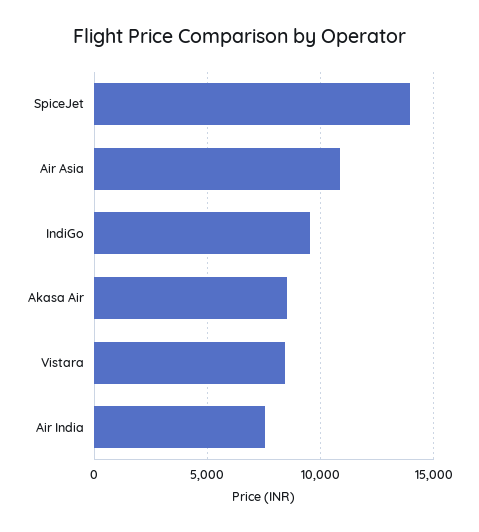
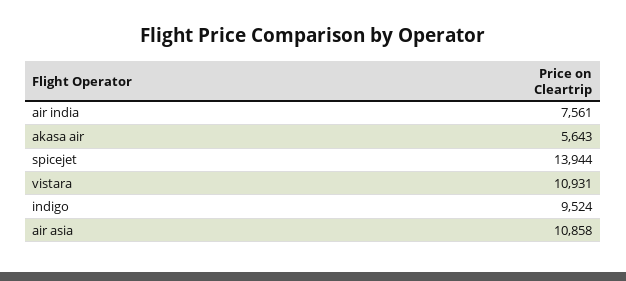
Akasa Air: 8500 -> 5643
Vistara: 8500 -> 10931

